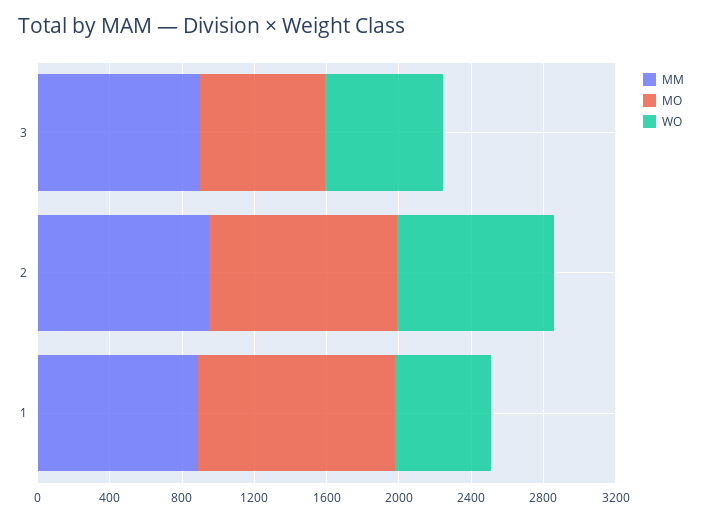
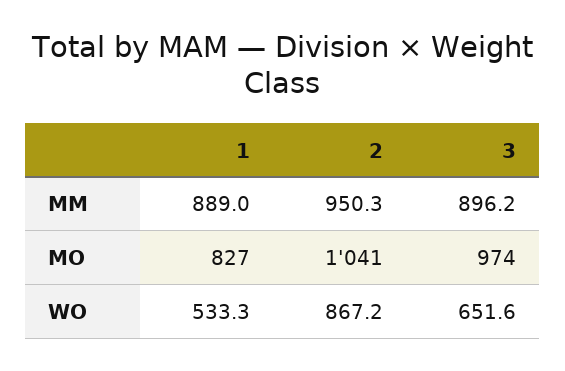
MO, 3: 700 -> 974
MO, 1: 1100 -> 827

